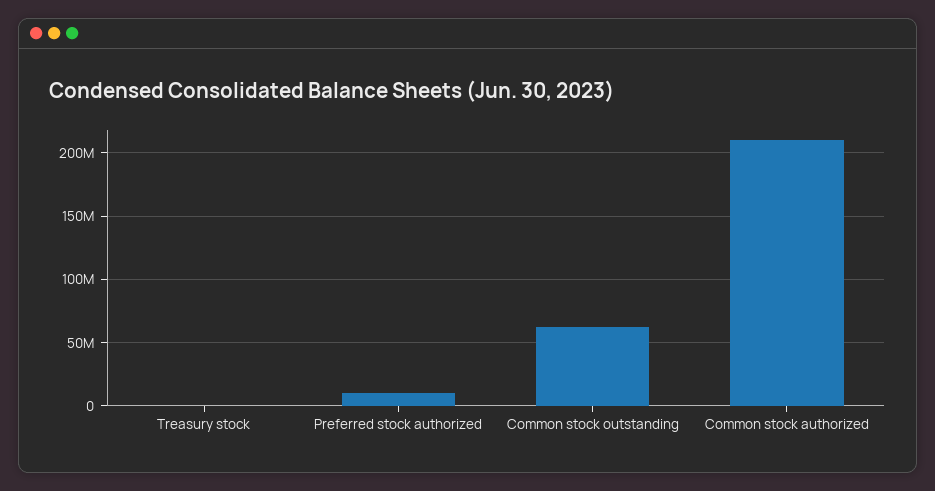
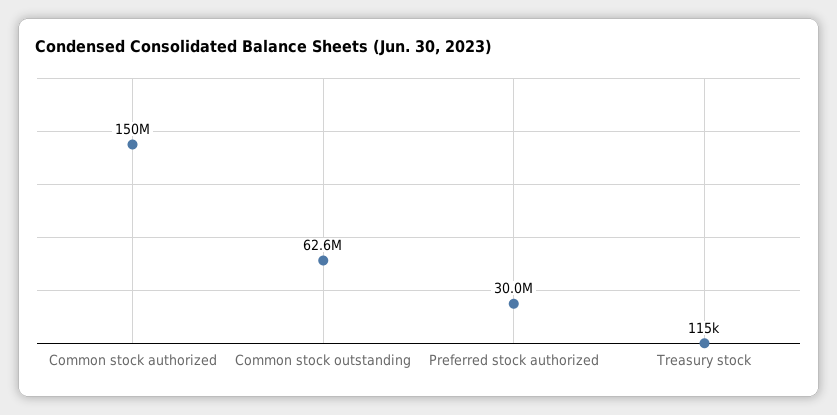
Preferred stock authorized: 10000000 -> 30000000
Common stock authorized: 210000000 -> 150000000

